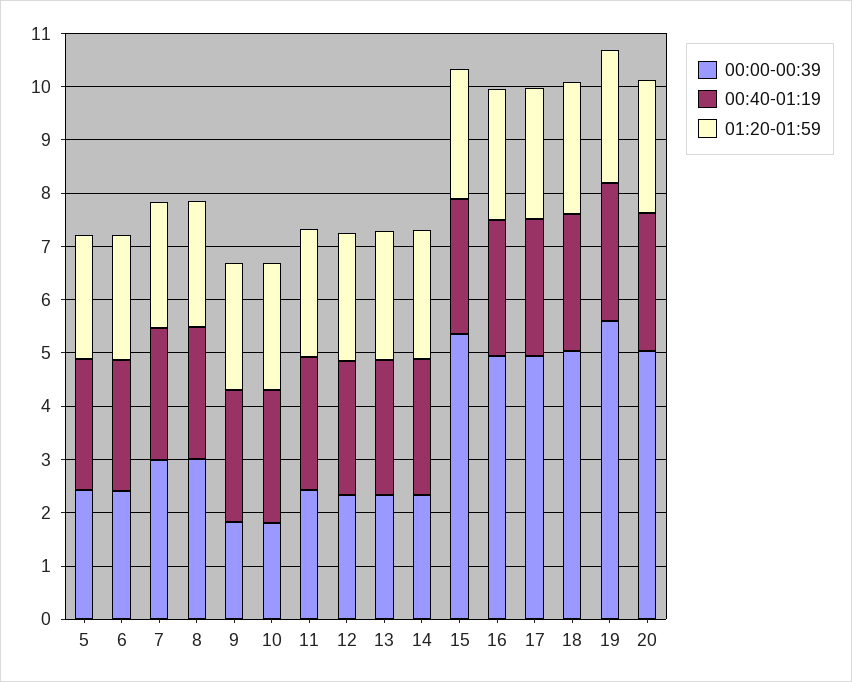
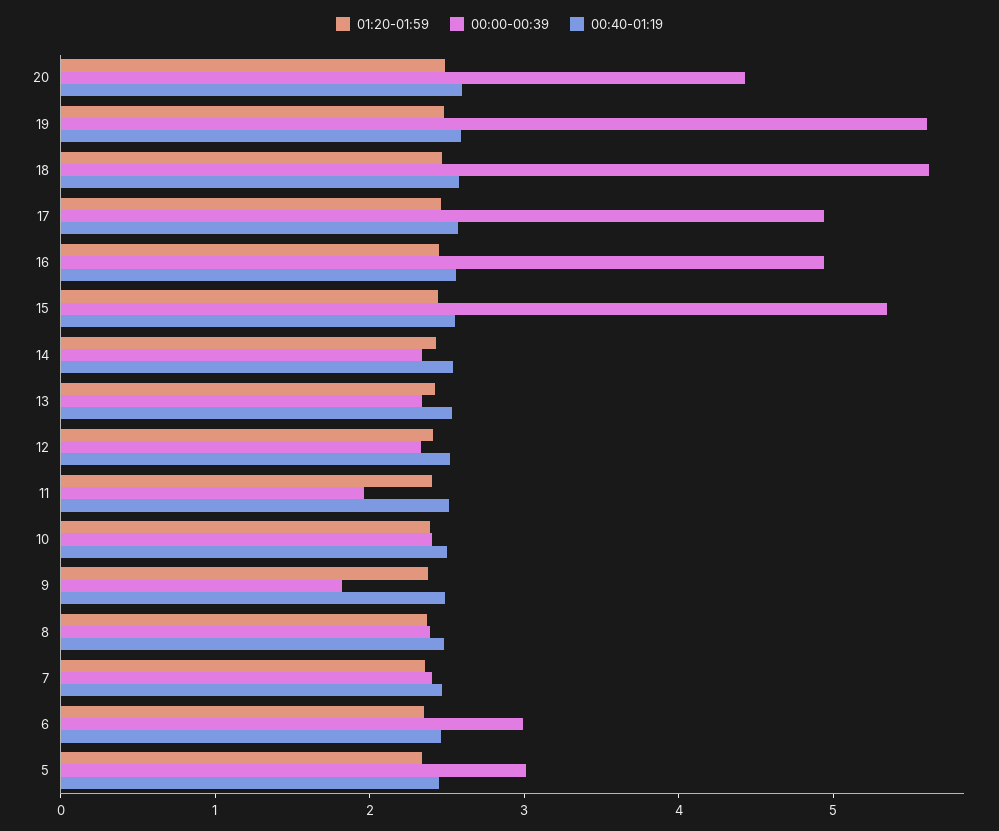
00:00-00:39, 5: 2.4 -> 3
00:00-00:39, 6: 2.4 -> 3
00:00-00:39, 7: 3 -> 2.4
00:00-00:39, 8: 3 -> 2.4
00:00-00:39, 10: 1.8 -> 2.4
00:00-00:39, 11: 2.4 -> 2
00:00-00:39, 18: 5 -> 5.6
00:00-00:39, 20: 5 -> 4.4

